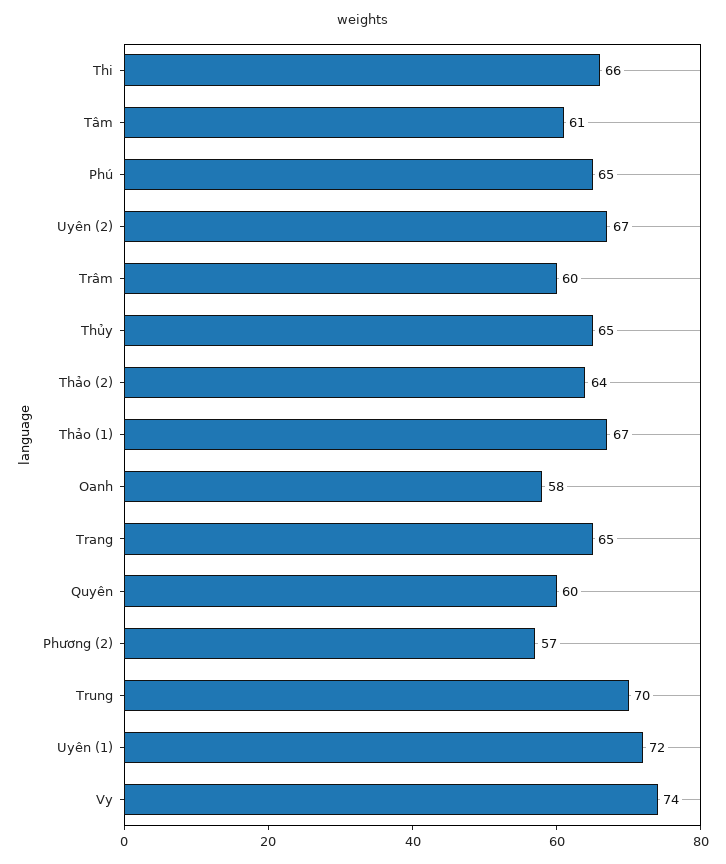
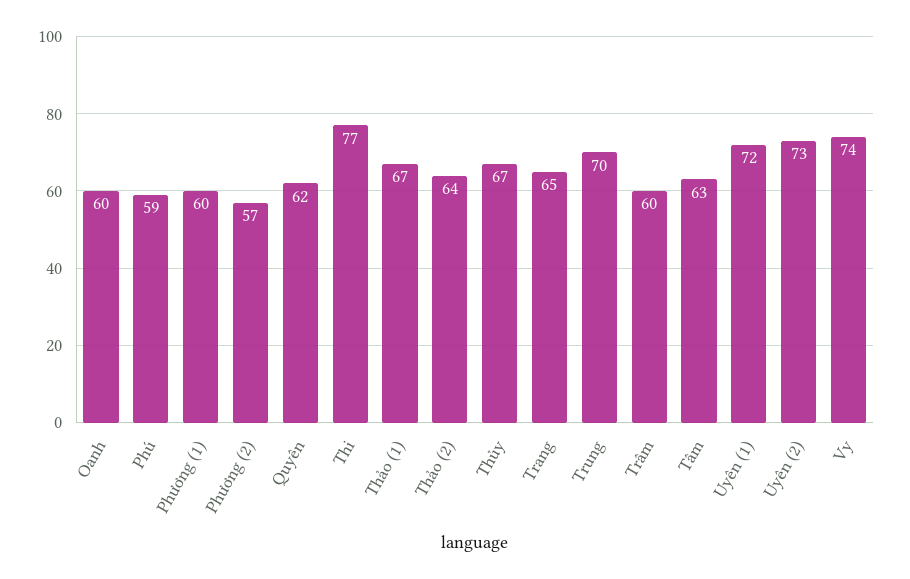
Thi: 66 -> 77
Tâm: 61 -> 63
Phú: 65 -> 59
Uyên (2): 67 -> 73
Thủy: 65 -> 67
Oanh: 58 -> 60
Quyên: 60 -> 62
Phương (1): none -> 60

